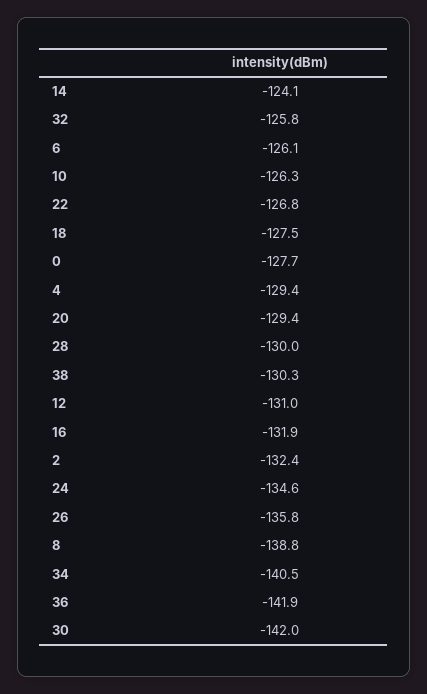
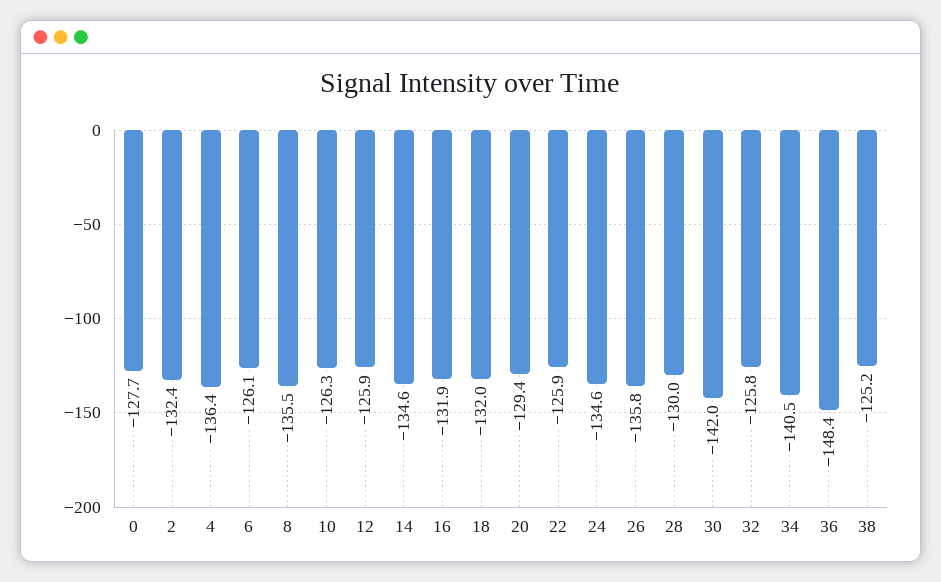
14: -124.1 -> -134.6
22: -126.8 -> -125.9
18: -127.5 -> -132
4: -129.4 -> -136.4
38: -130.3 -> -125.2
12: -131 -> -125.9
8: -138.8 -> -135.5
36: -141.9 -> -148.4

